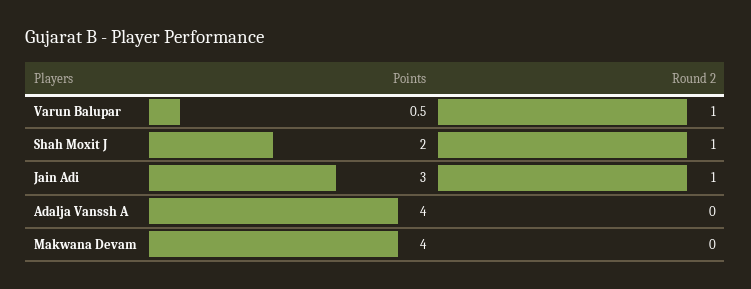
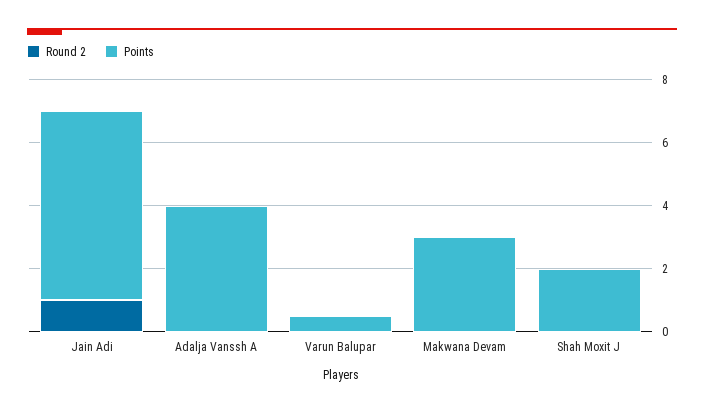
Round 2, Varun Balupar: 1 -> 0
Round 2, Shah Moxit J: 1 -> 0
Points, Jain Adi: 3 -> 6
Points, Makwana Devam: 4 -> 3

